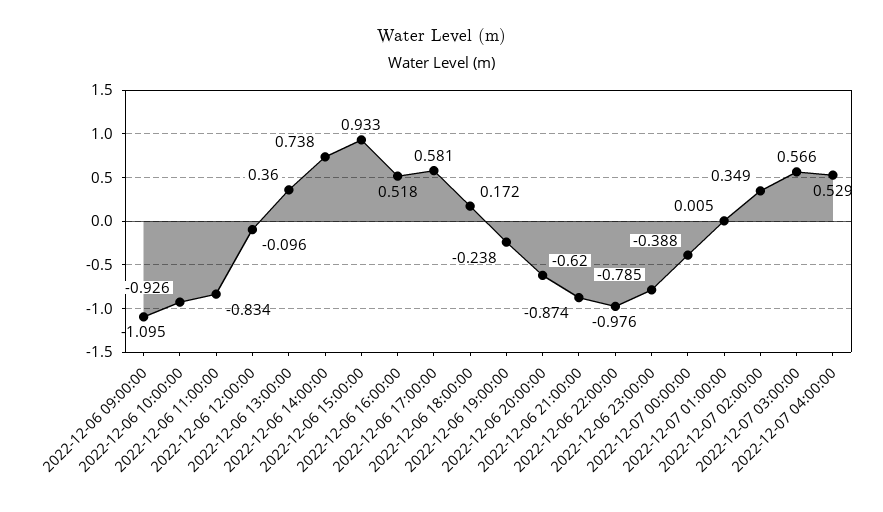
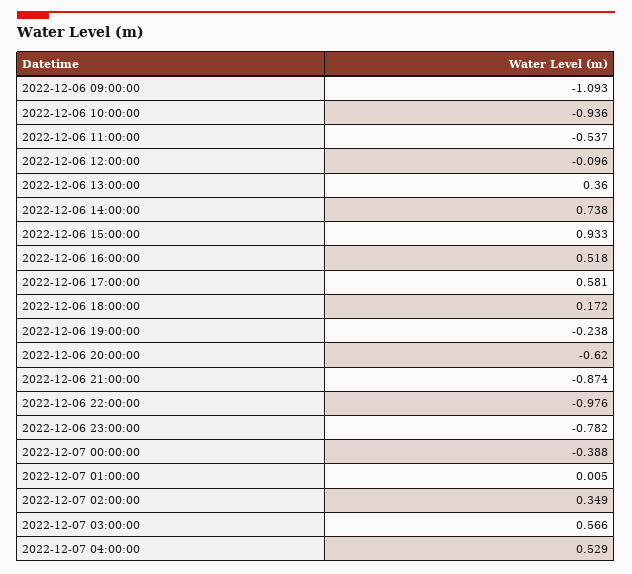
2022-12-06 09:00:00: -1.095 -> -1.093
2022-12-06 10:00:00: -0.926 -> -0.936
2022-12-06 11:00:00: -0.834 -> -0.537
2022-12-06 23:00:00: -0.785 -> -0.782

